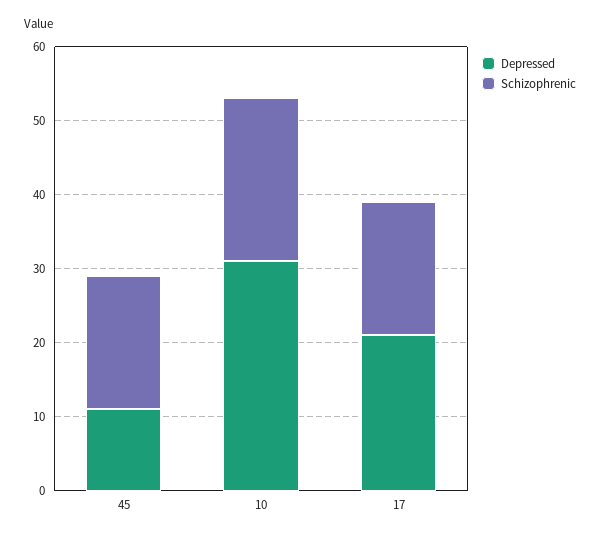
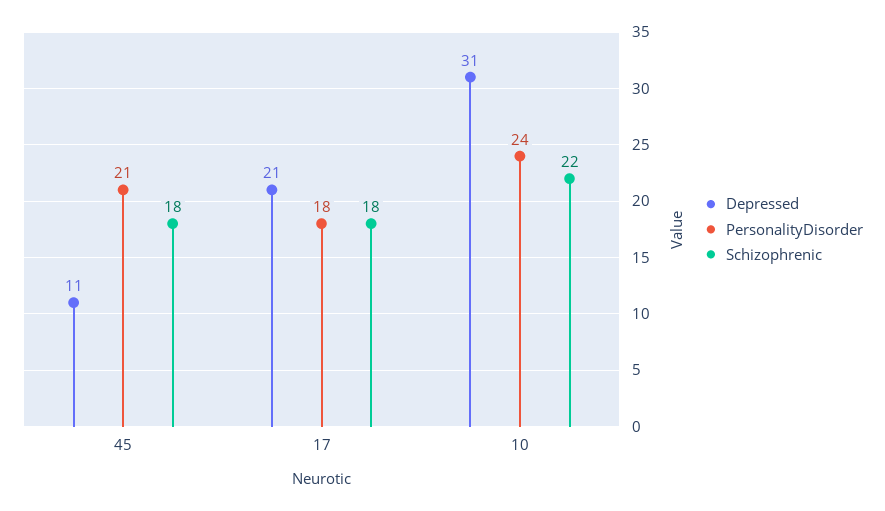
PersonalityDisorder, 45: none -> 21
PersonalityDisorder, 17: none -> 18
PersonalityDisorder, 10: none -> 24

